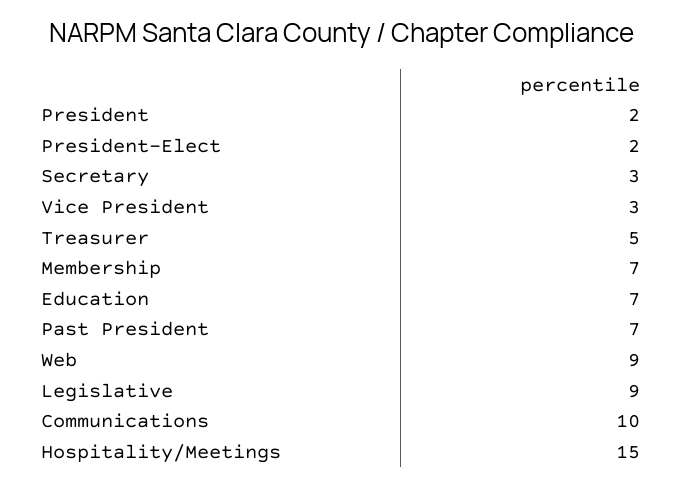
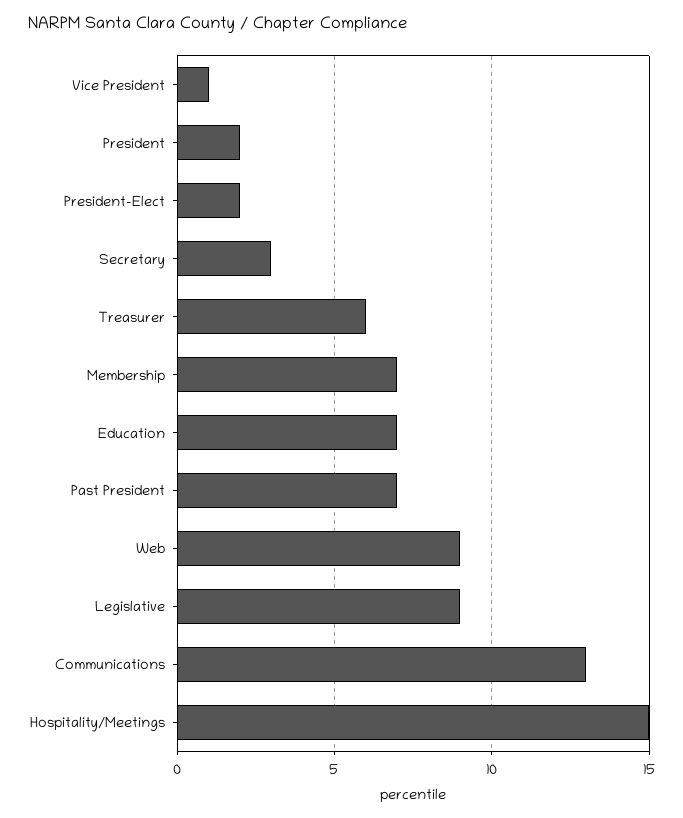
Vice President: 3 -> 1
Treasurer: 5 -> 6
Communications: 10 -> 13

